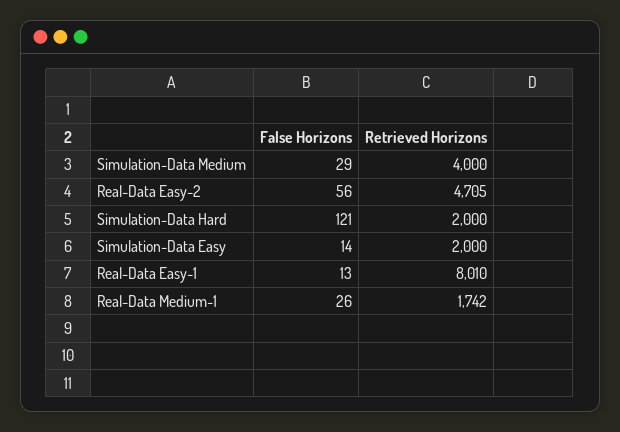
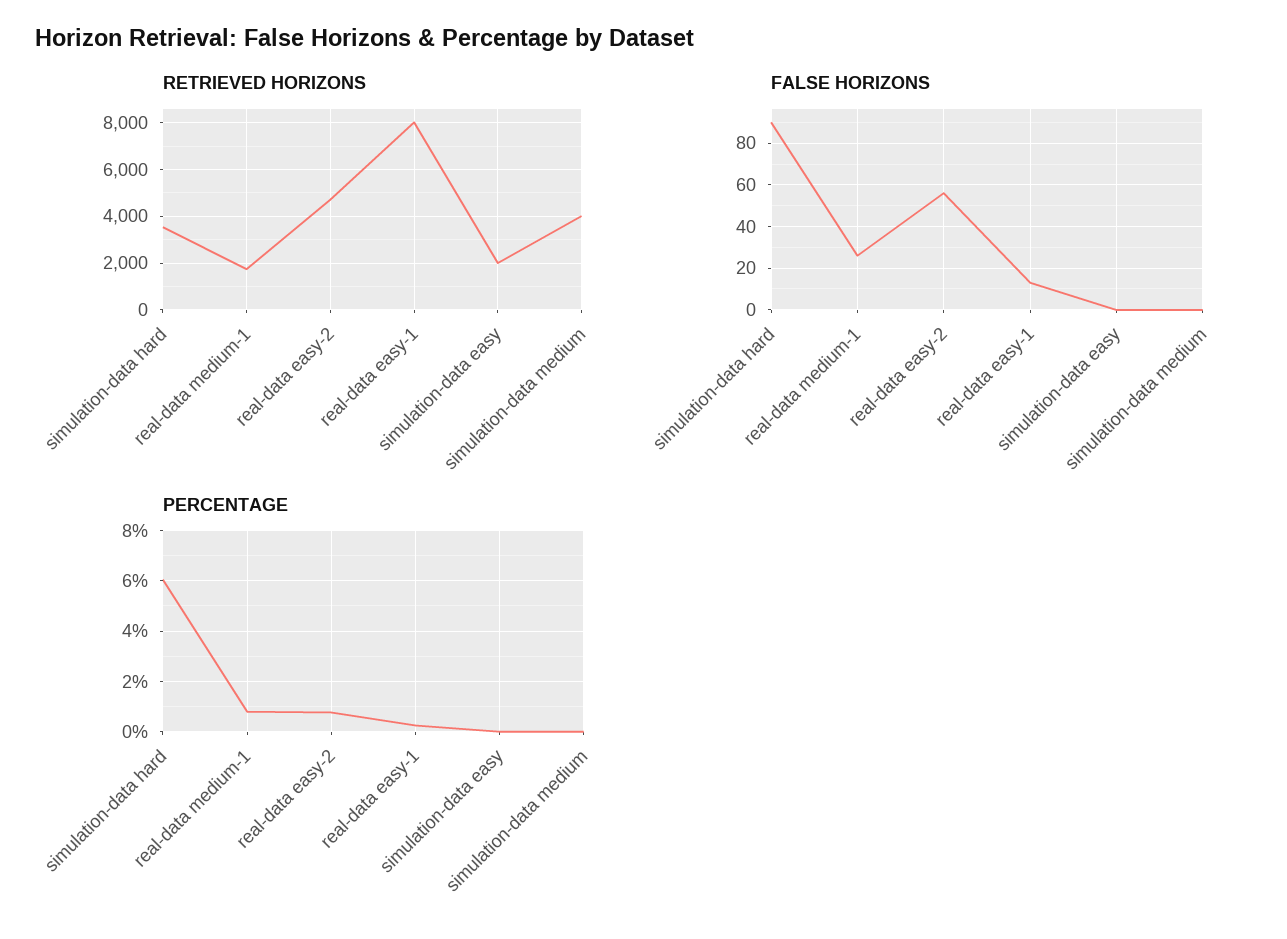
False Horizons, Simulation-Data Medium: 29 -> 0
False Horizons, Simulation-Data Hard: 121 -> 90
Retrieved Horizons, Simulation-Data Hard: 2000 -> 3500
False Horizons, Simulation-Data Easy: 14 -> 0
PERCENTAGE, Simulation-Data Hard: none -> 6
PERCENTAGE, Real-Data Medium-1: none -> 0.75
PERCENTAGE, Real-Data Easy-2: none -> 0.75
PERCENTAGE, Real-Data Easy-1: none -> 0.25
PERCENTAGE, Simulation-Data Easy: none -> 0
PERCENTAGE, Simulation-Data Medium: none -> 0

